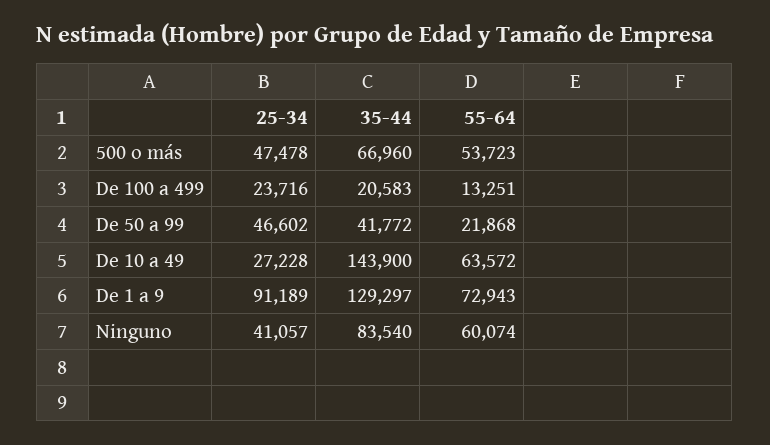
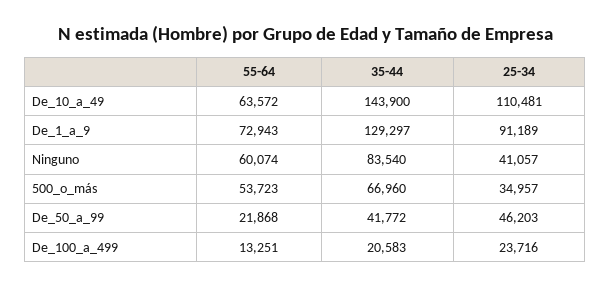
25-34, 500 o más: 47478 -> 34957
25-34, De 50 a 99: 46602 -> 46203
25-34, De 10 a 49: 27228 -> 110481

